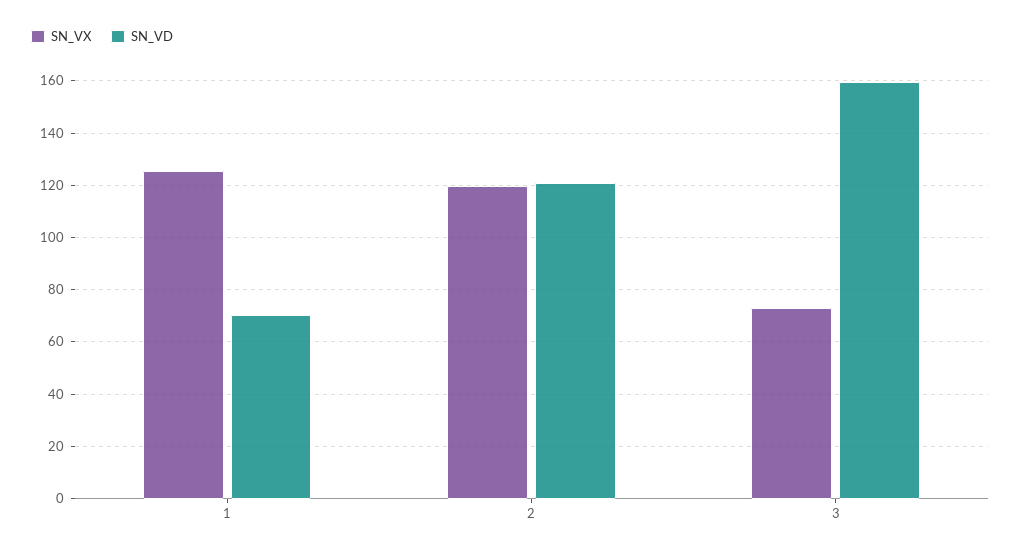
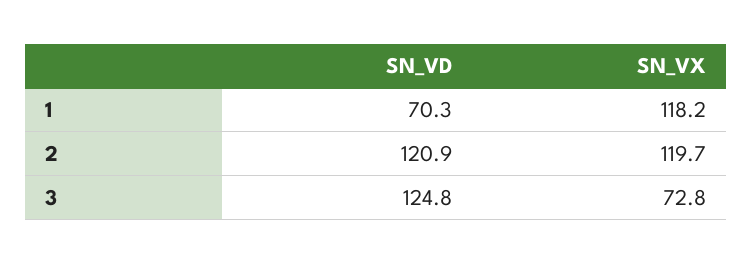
SN_VX, 1: 125 -> 118.2
SN_VD, 3: 160 -> 124.8

